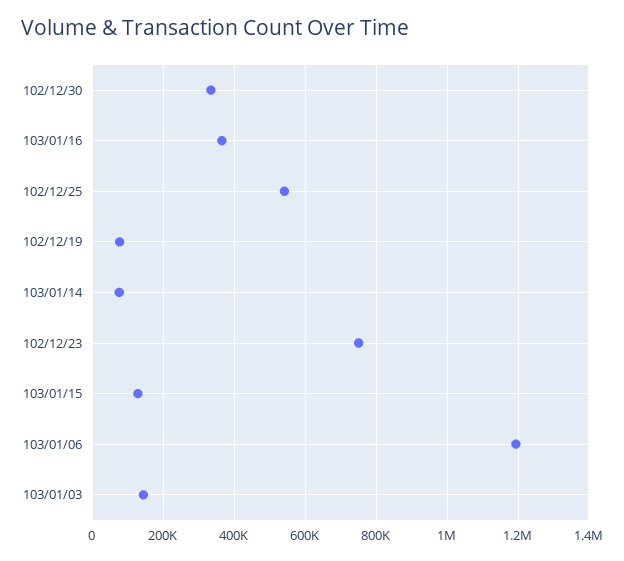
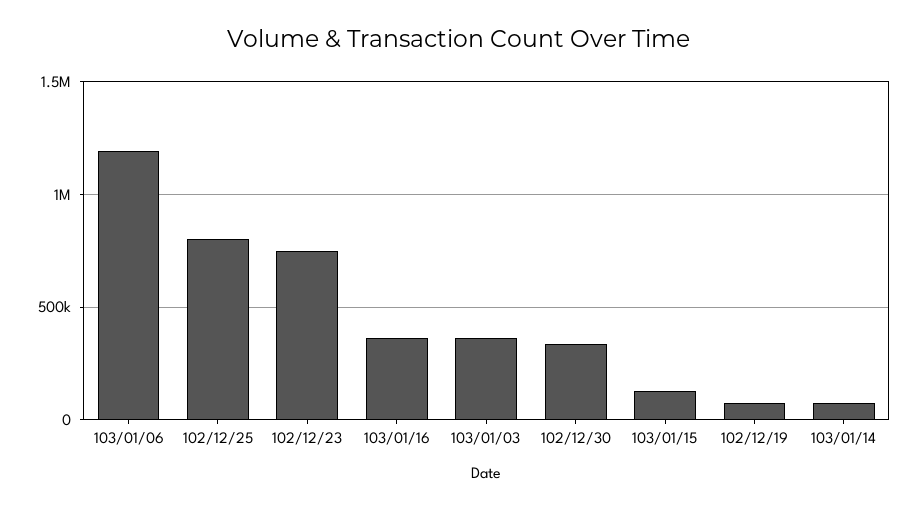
102/12/25: 540000 -> 800000
103/01/03: 140000 -> 350000

